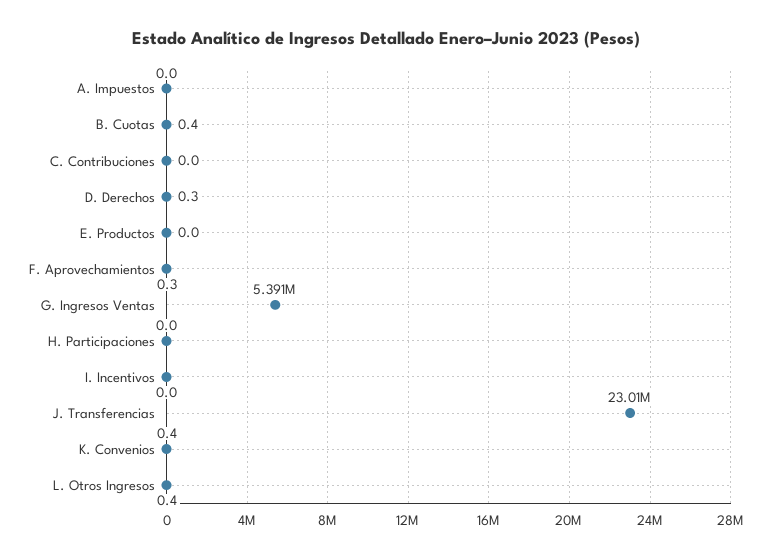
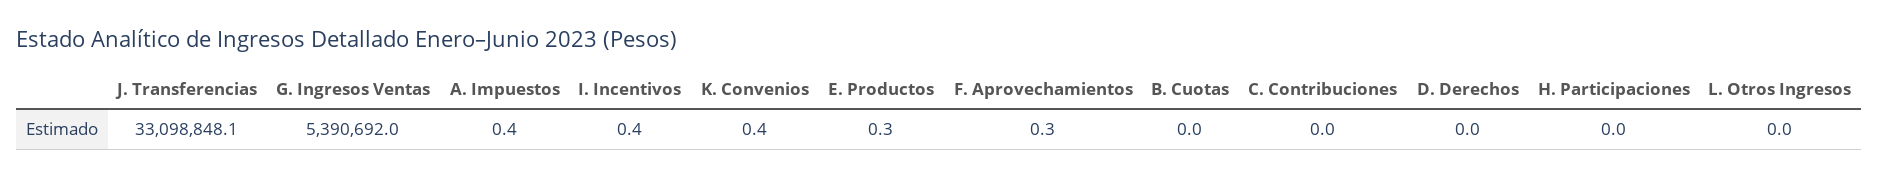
A. Impuestos: 0 -> 0.4
B. Cuotas: 0.4 -> 0
D. Derechos: 0.3 -> 0
E. Productos: 0 -> 0.3
I. Incentivos: 0 -> 0.4
J. Transferencias: 23010000 -> 33098848.1
L. Otros Ingresos: 0.4 -> 0

